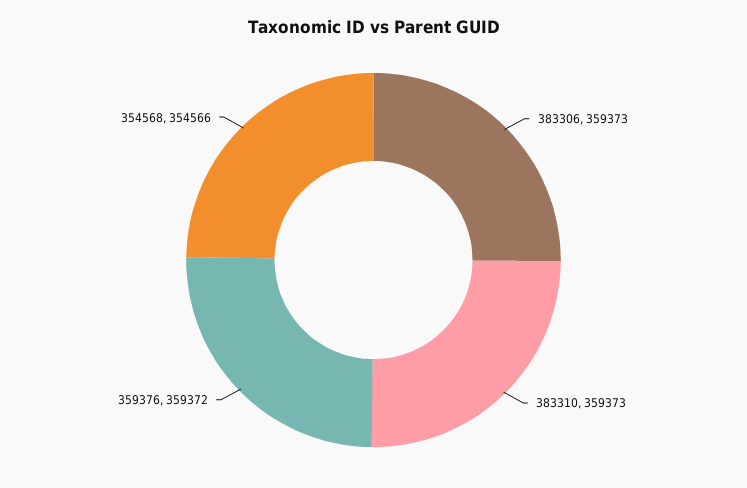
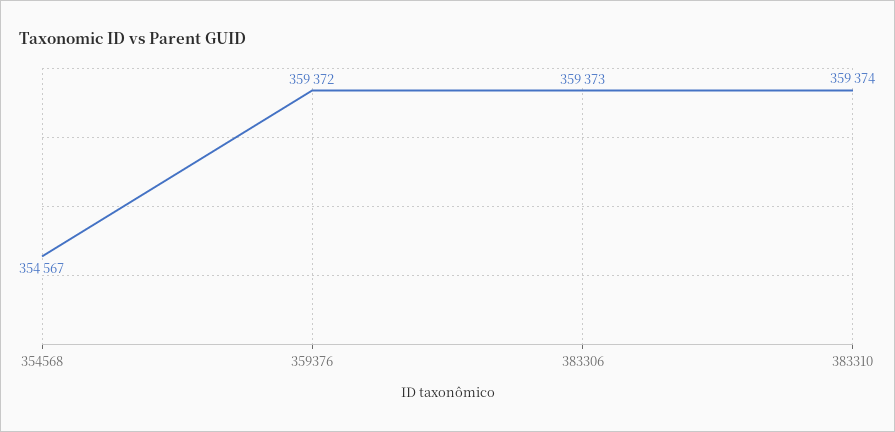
383310: 359373 -> 359374
354568: 354566 -> 354567

